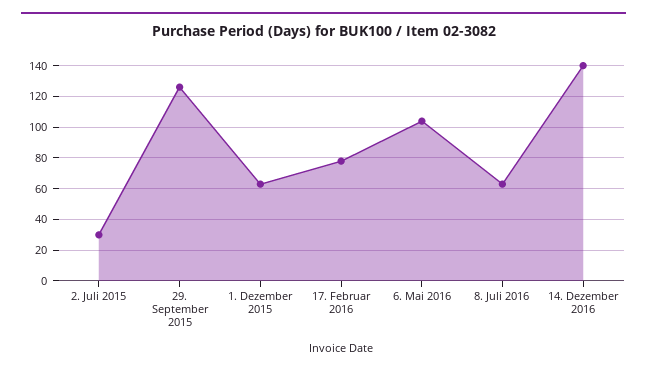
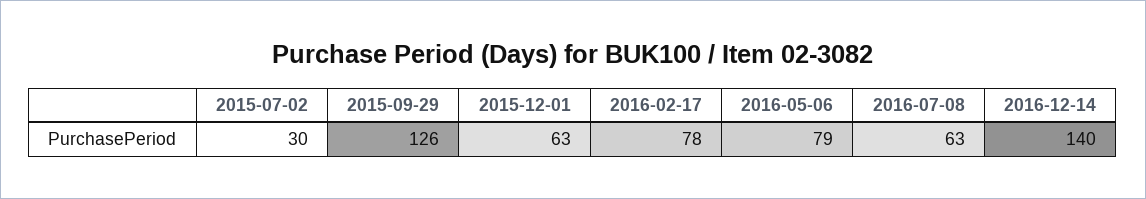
6. Mai 2016: 105 -> 79

